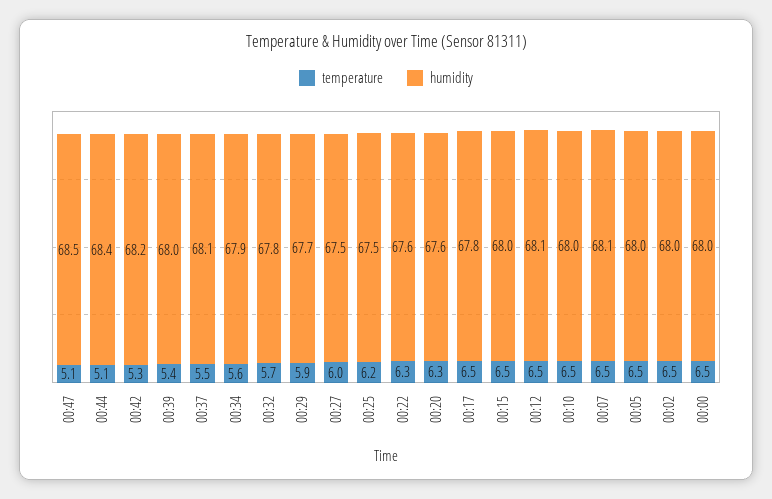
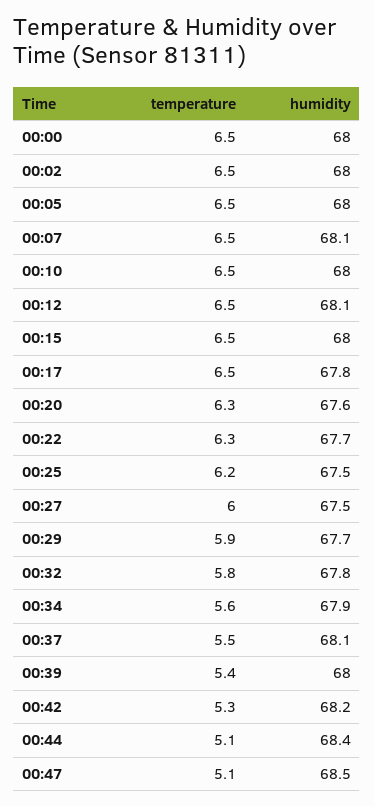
temperature, 00:32: 5.7 -> 5.8
humidity, 00:22: 67.6 -> 67.7

